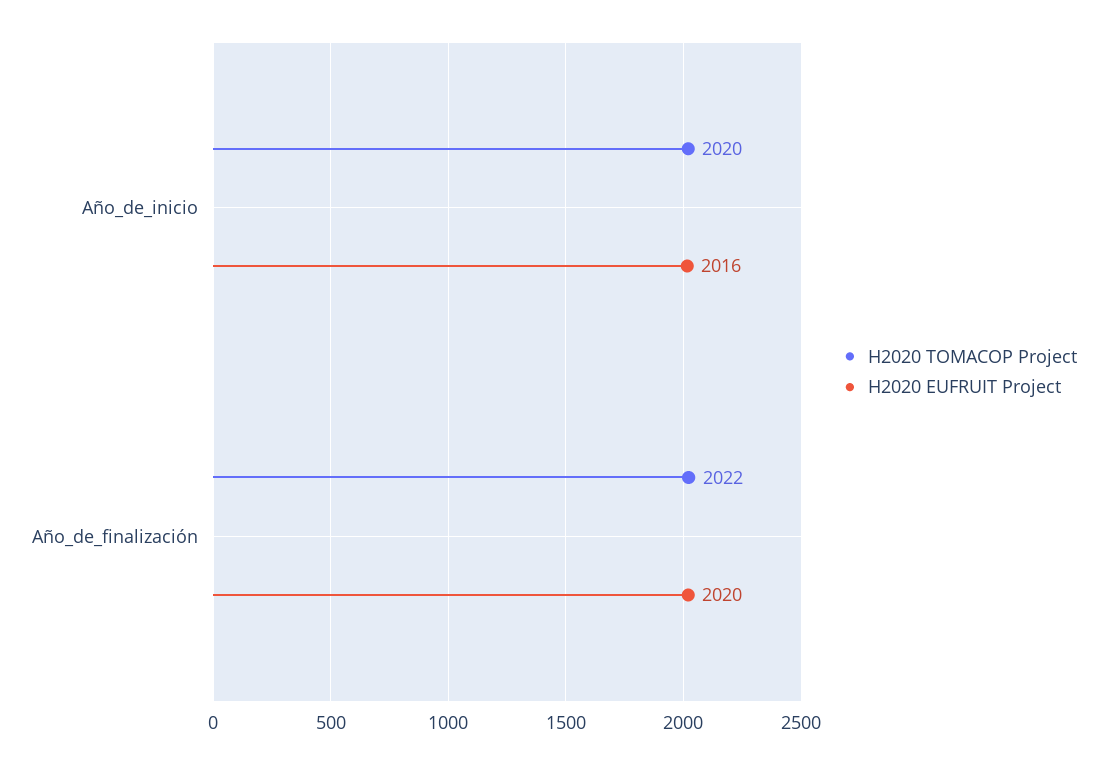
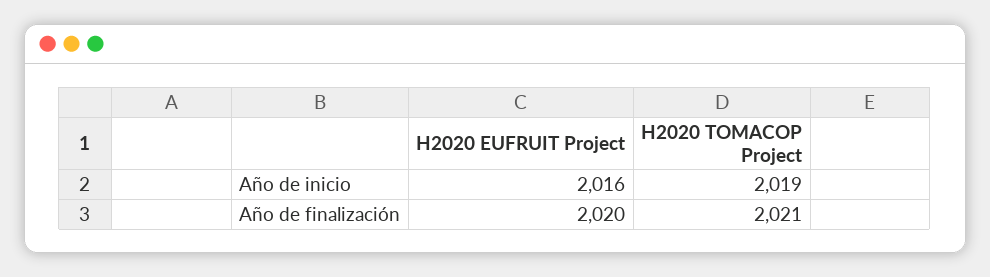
H2020 TOMACOP Project, Año_de_inicio: 2020 -> 2019
H2020 TOMACOP Project, Año_de_finalización: 2022 -> 2021

